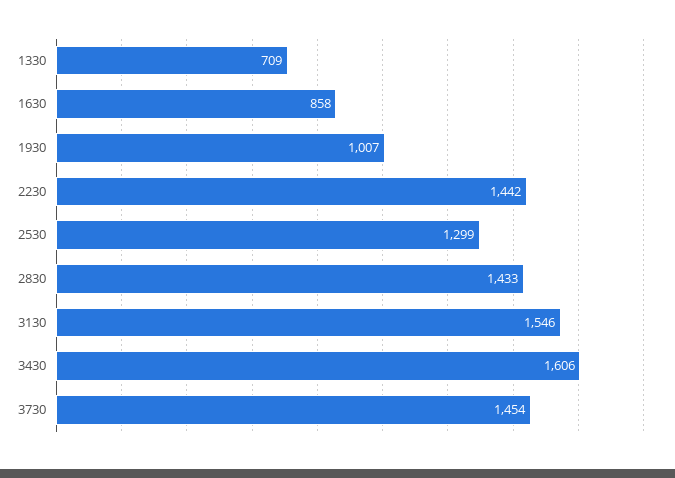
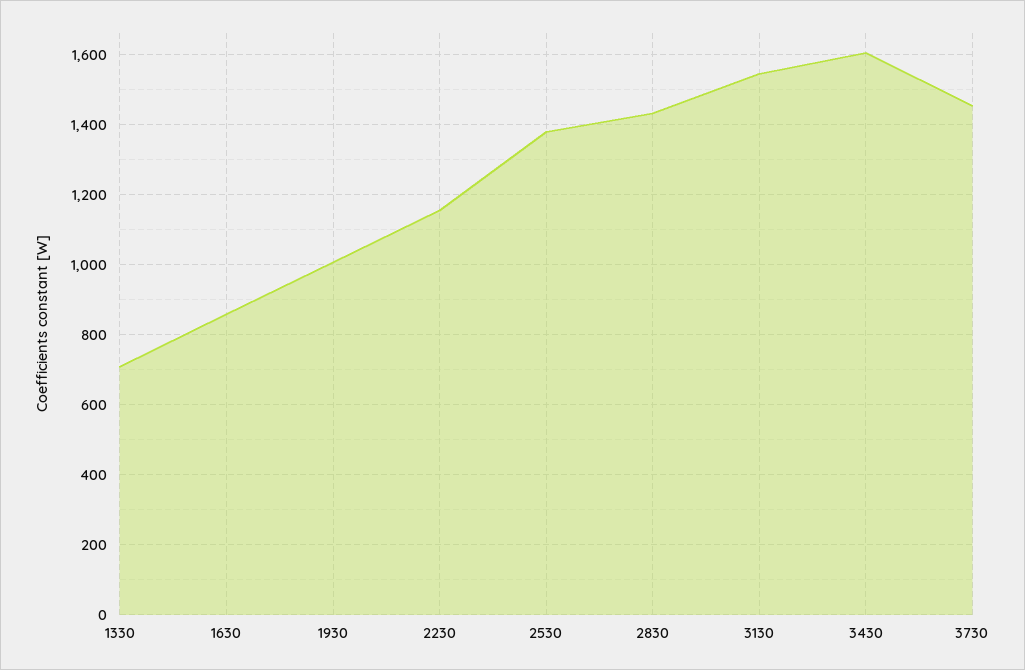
2230: 1442 -> 1160
2530: 1299 -> 1380

